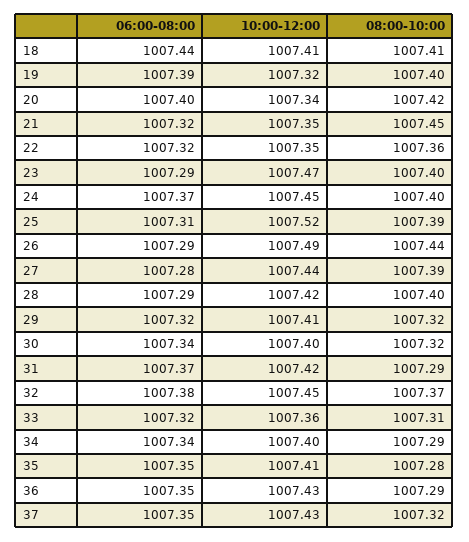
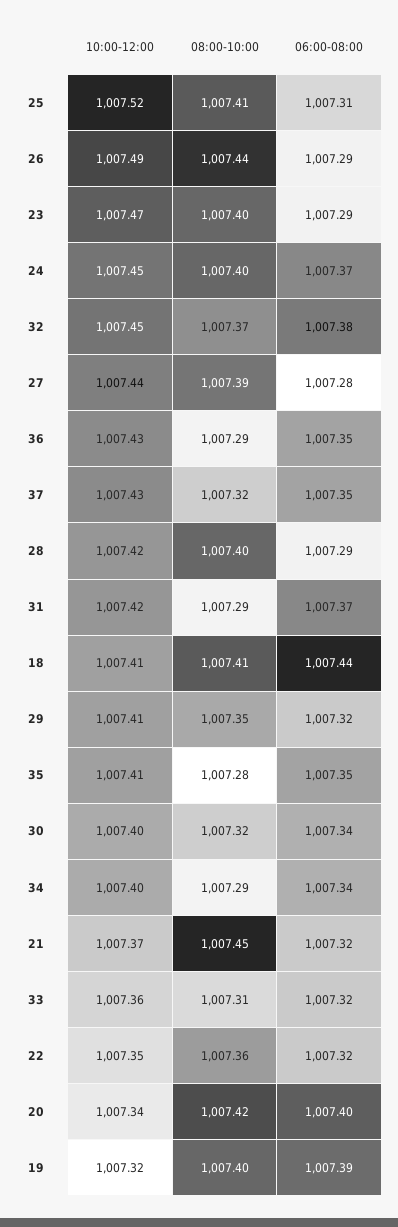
10:00-12:00, 21: 1007.35 -> 1007.37
08:00-10:00, 25: 1007.39 -> 1007.41
08:00-10:00, 29: 1007.32 -> 1007.35

